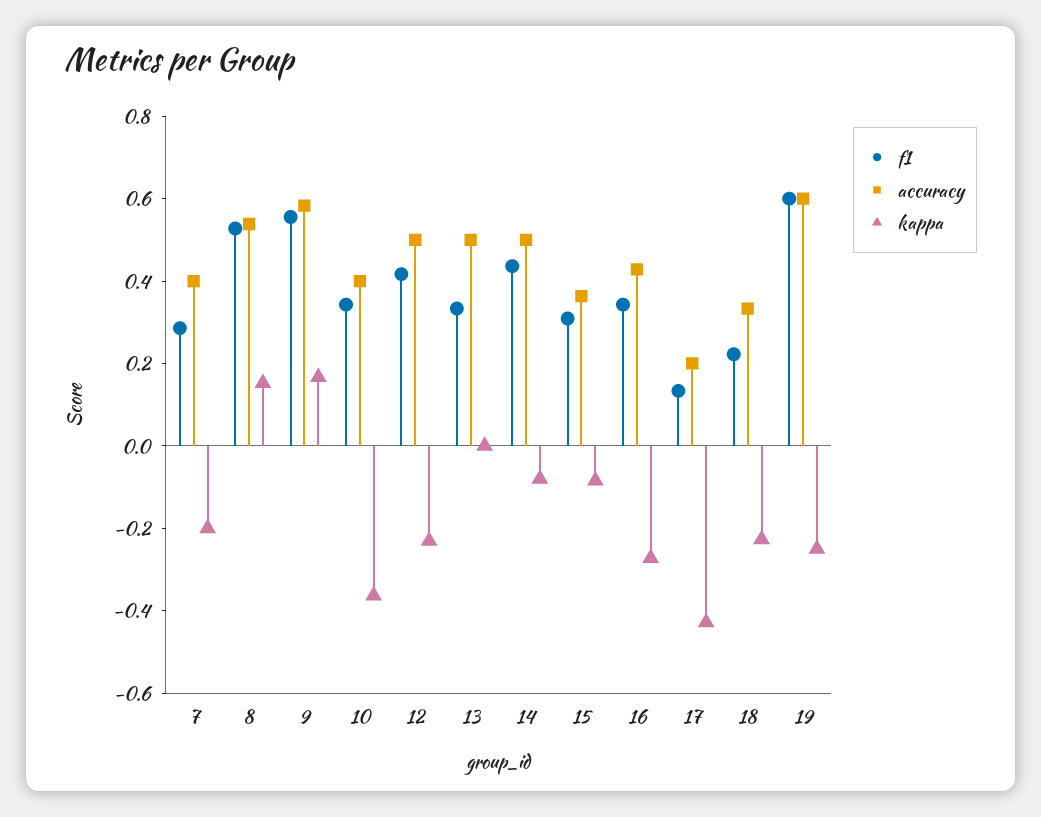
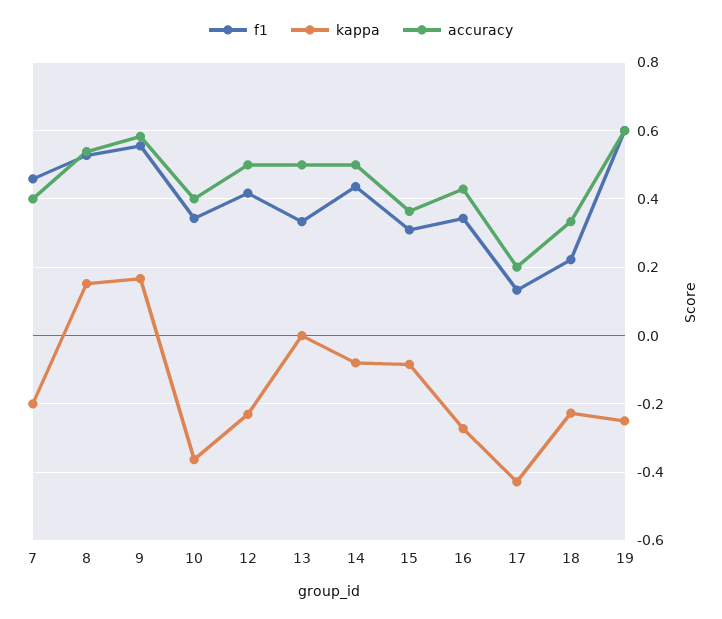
f1, 7: 0.3 -> 0.46

